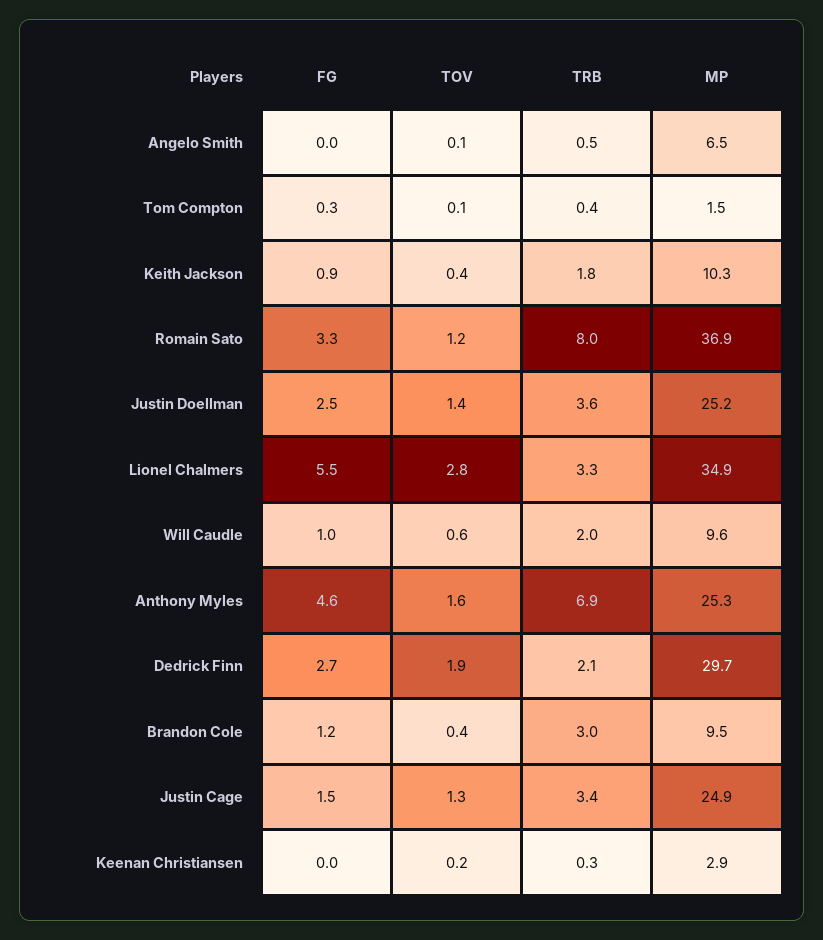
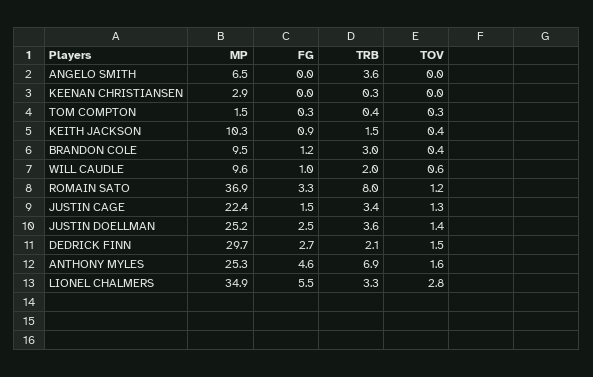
TOV, Angelo Smith: 0.1 -> 0
TRB, Angelo Smith: 0.5 -> 3.6
TOV, Tom Compton: 0.1 -> 0.3
TRB, Keith Jackson: 1.8 -> 1.5
TOV, Dedrick Finn: 1.9 -> 1.5
MP, Justin Cage: 24.9 -> 22.4
TOV, Keenan Christiansen: 0.2 -> 0

